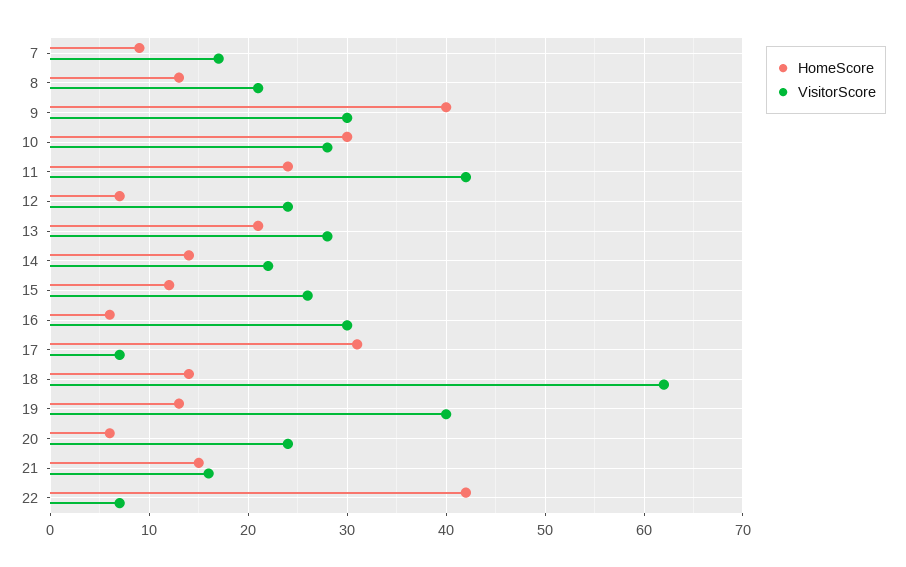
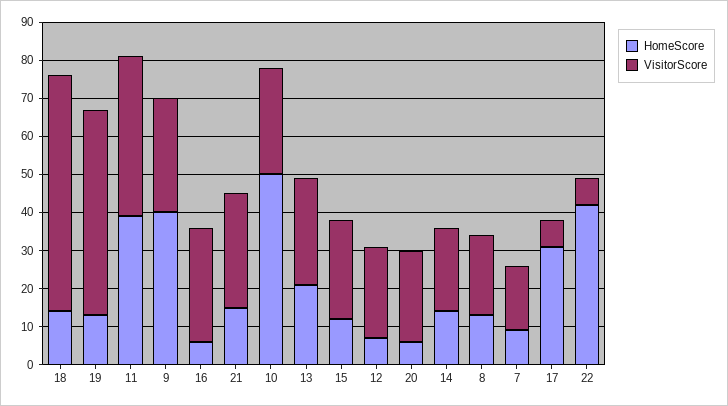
HomeScore, 10: 30 -> 50
HomeScore, 11: 24 -> 40
VisitorScore, 19: 40 -> 55
VisitorScore, 21: 16 -> 30

